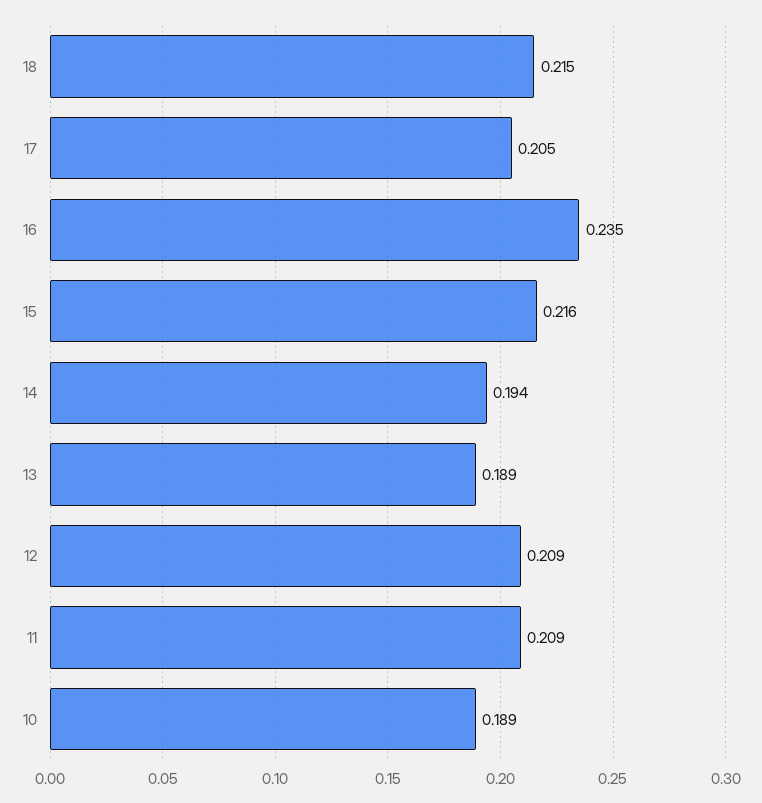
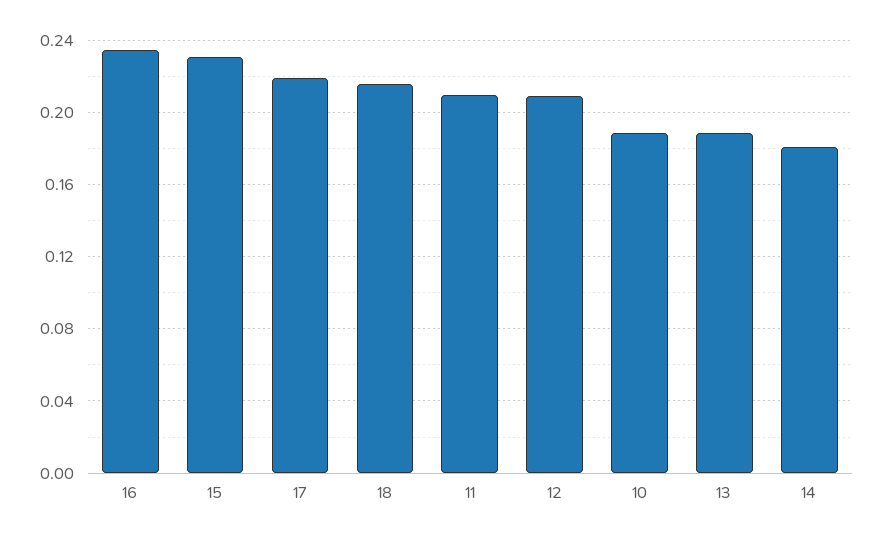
17: 0.205 -> 0.22
15: 0.216 -> 0.23
14: 0.194 -> 0.18

